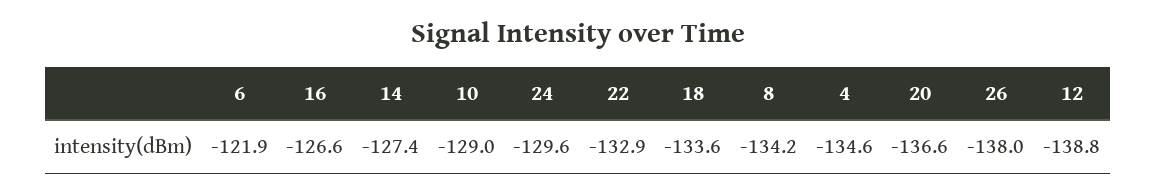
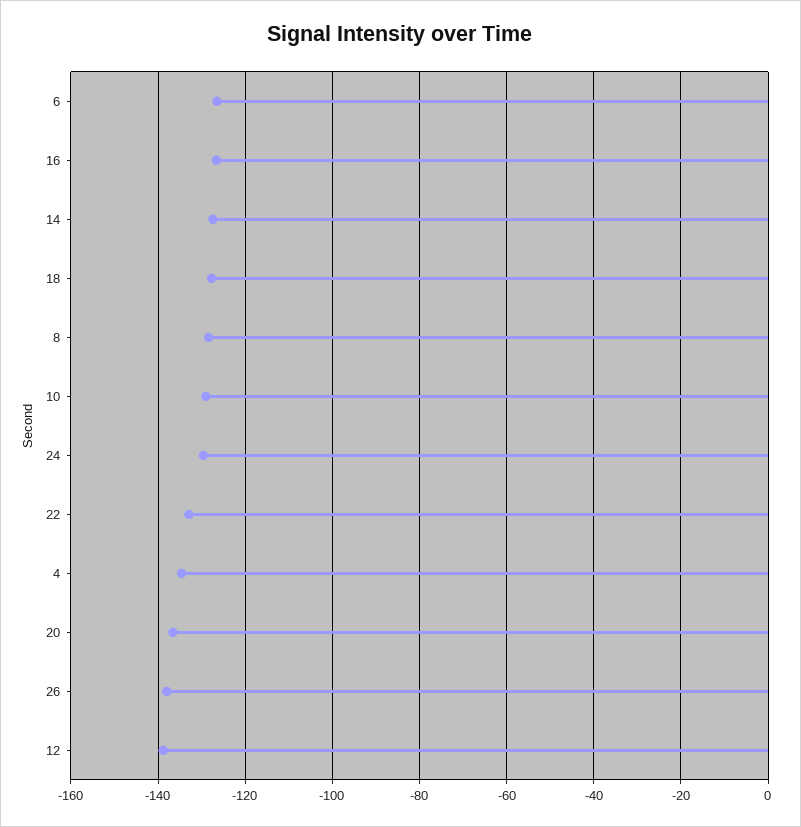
6: -121.9 -> -126
18: -133.6 -> -128
8: -134.2 -> -128

